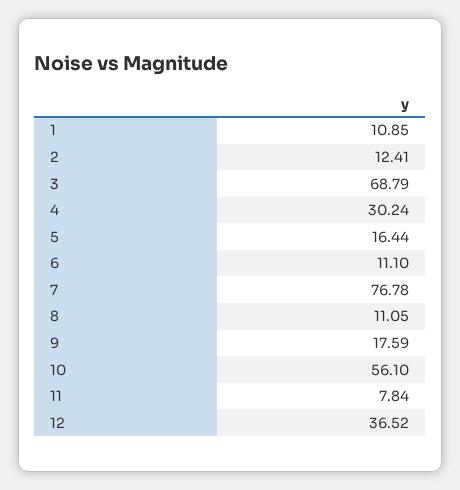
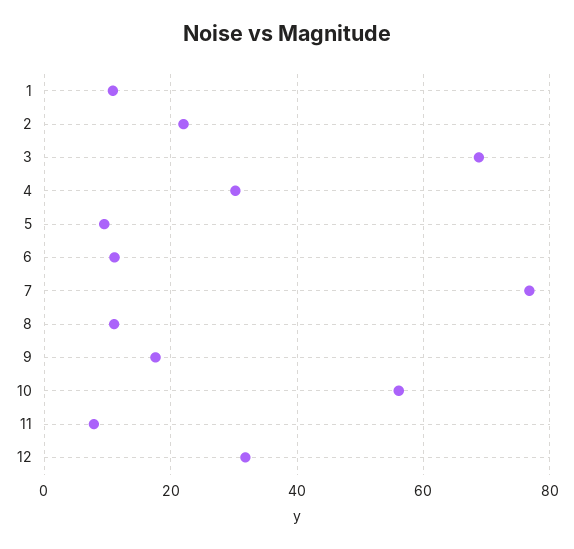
2: 12.41 -> 22
5: 16.44 -> 10
12: 36.52 -> 32

